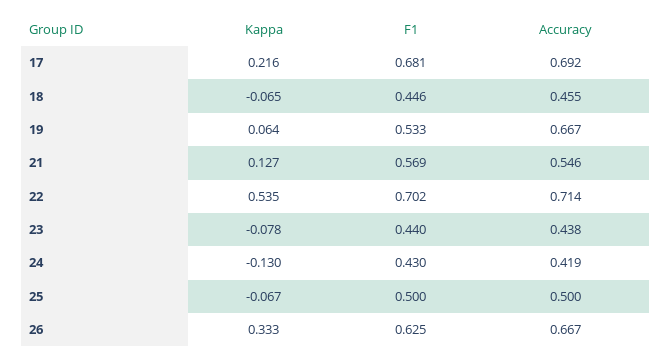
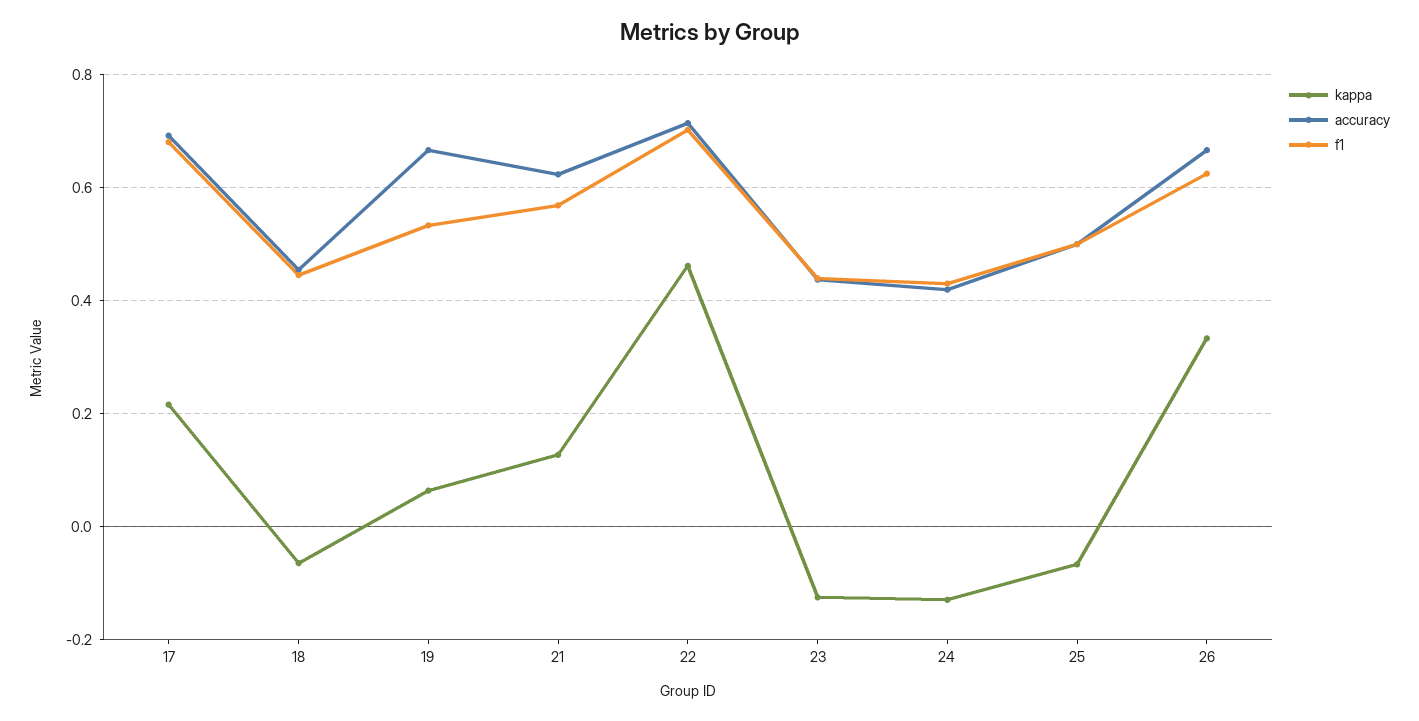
Accuracy, 21: 0.546 -> 0.62
Kappa, 22: 0.535 -> 0.46
Kappa, 23: -0.078 -> -0.12

